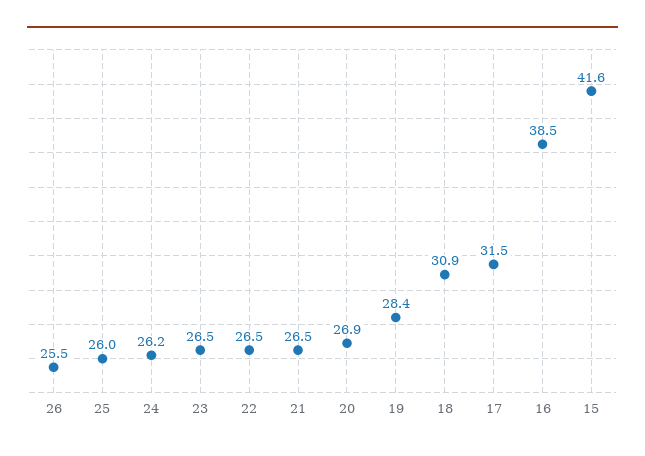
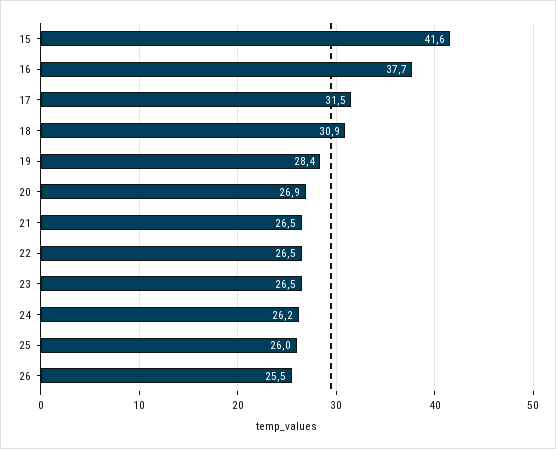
16: 38.5 -> 37.7

